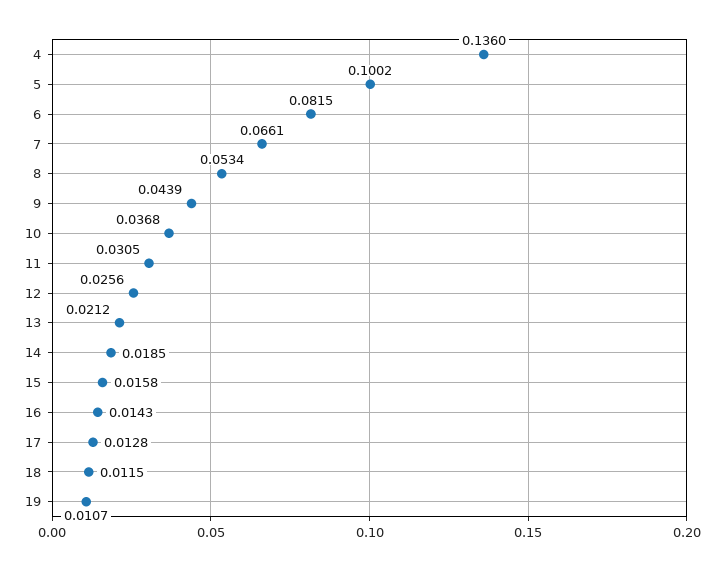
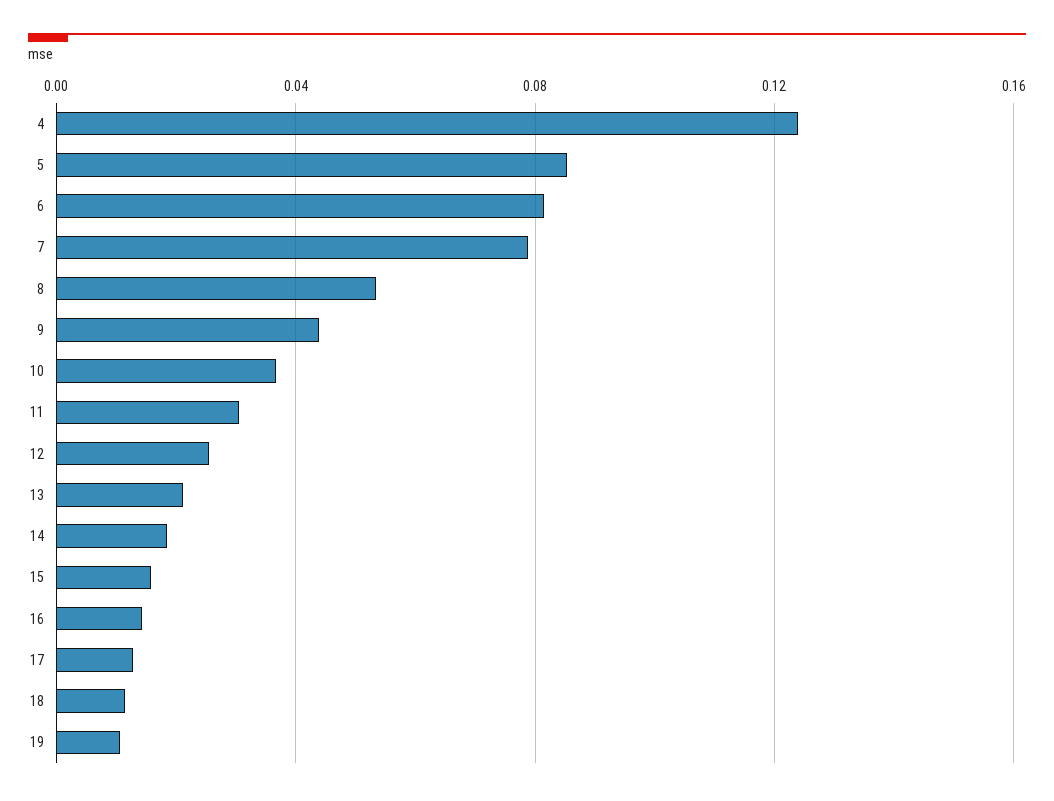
4: 0.136 -> 0.125
5: 0.1002 -> 0.085
7: 0.0661 -> 0.08

